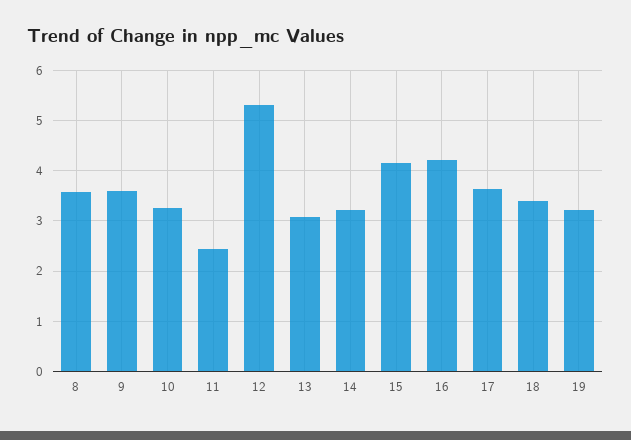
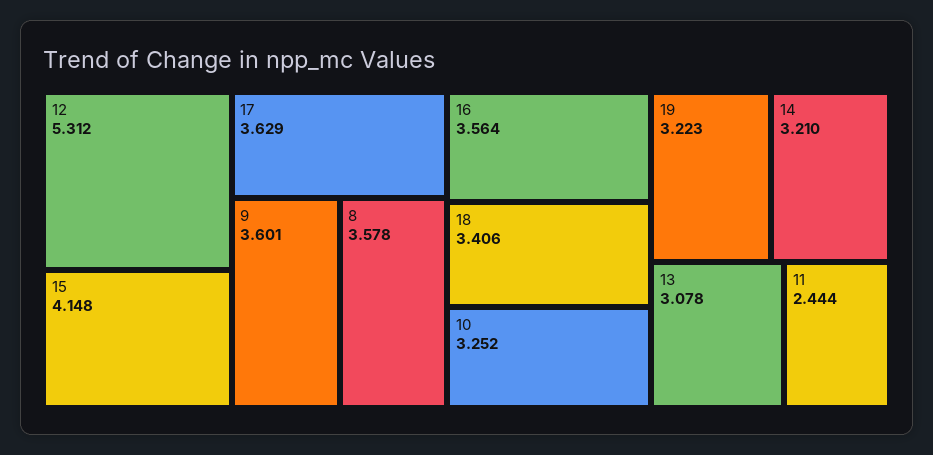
16: 4.2 -> 3.564

